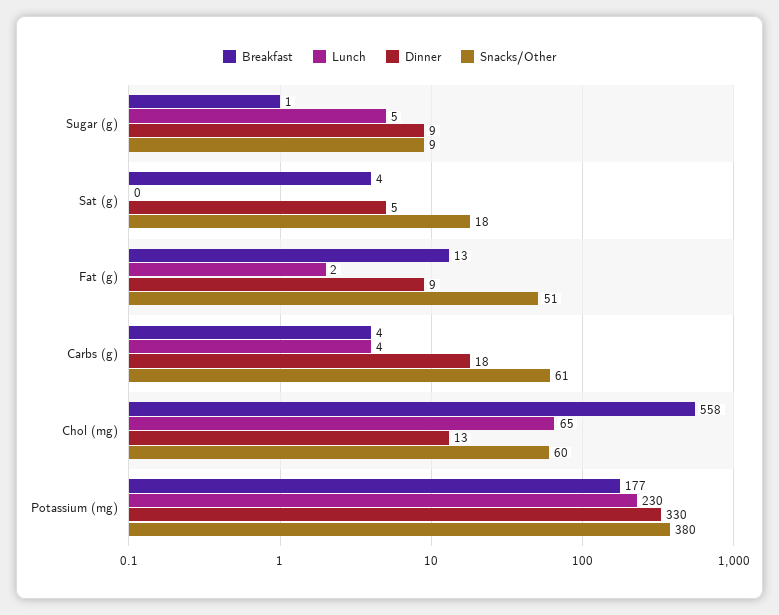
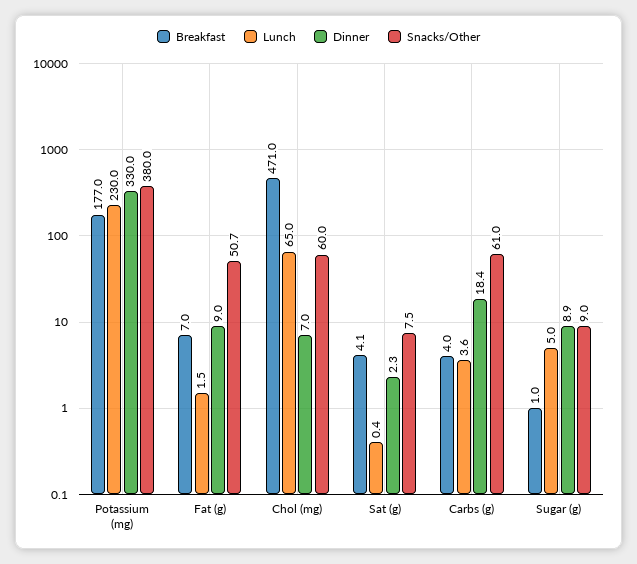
Dinner, Sat (g): 5 -> 2.3
Snacks/Other, Sat (g): 18 -> 7.5
Breakfast, Fat (g): 13 -> 7
Breakfast, Chol (mg): 558 -> 471
Dinner, Chol (mg): 13 -> 7

